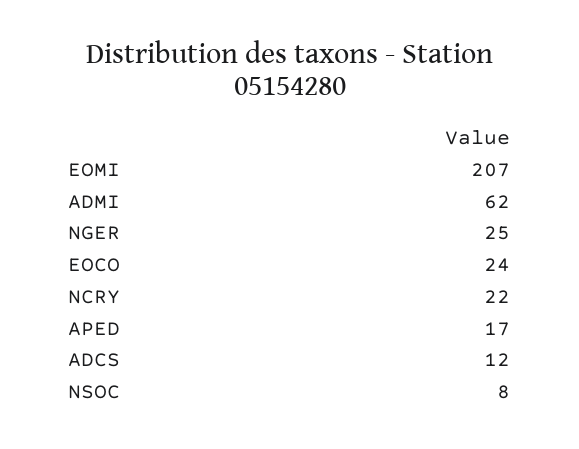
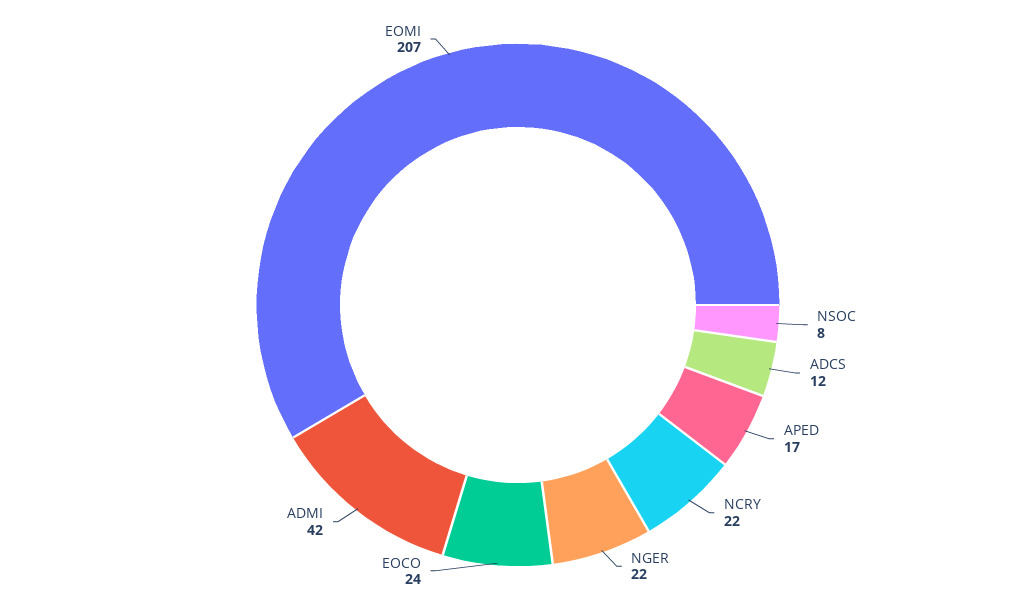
ADMI: 62 -> 42
NGER: 25 -> 22

